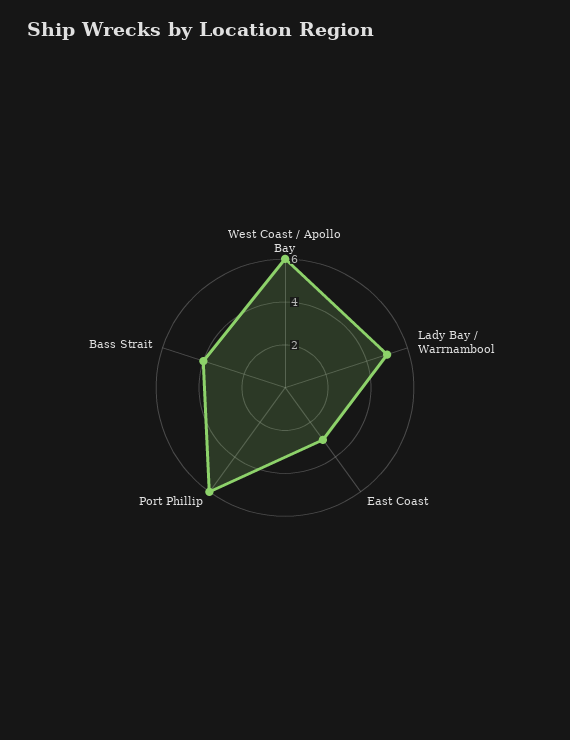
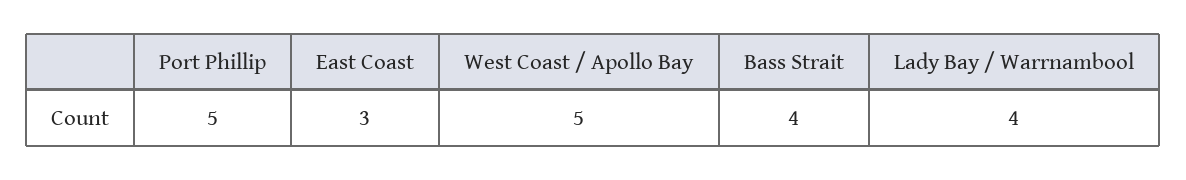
West Coast / Apollo Bay: 6 -> 5
Lady Bay / Warrnambool: 5 -> 4
Port Phillip: 6 -> 5

